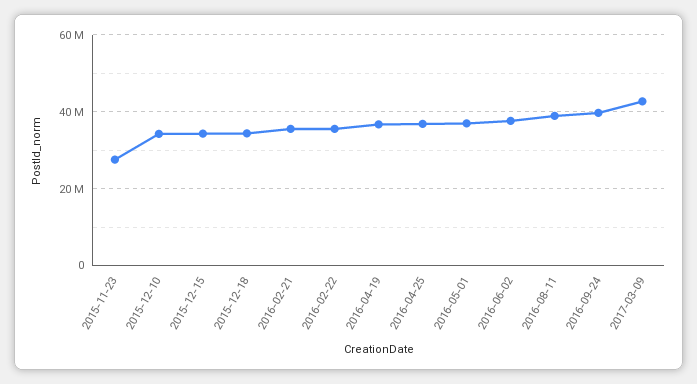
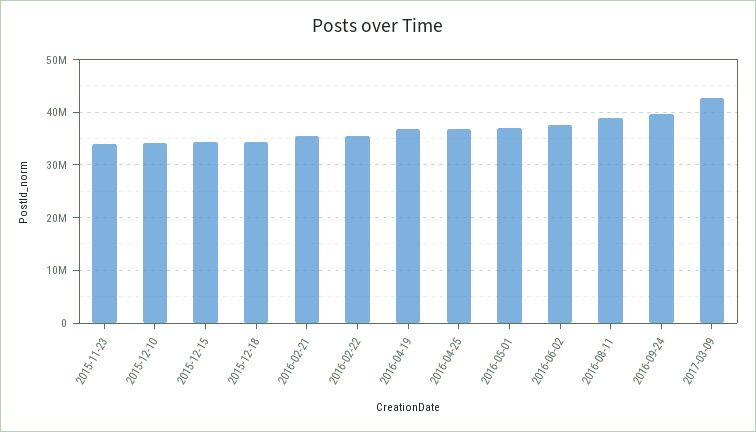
2015-11-23: 28000000 -> 34000000

